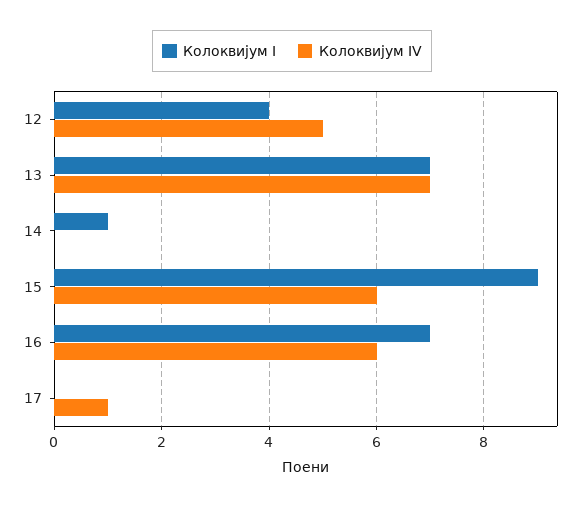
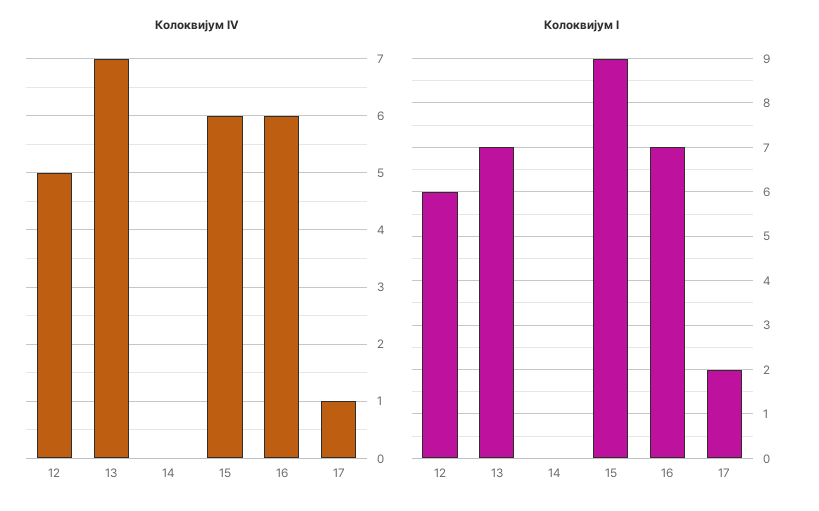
Колоквијум I, 12: 4 -> 6
Колоквијум I, 14: 1 -> 0
Колоквијум I, 17: 0 -> 2

